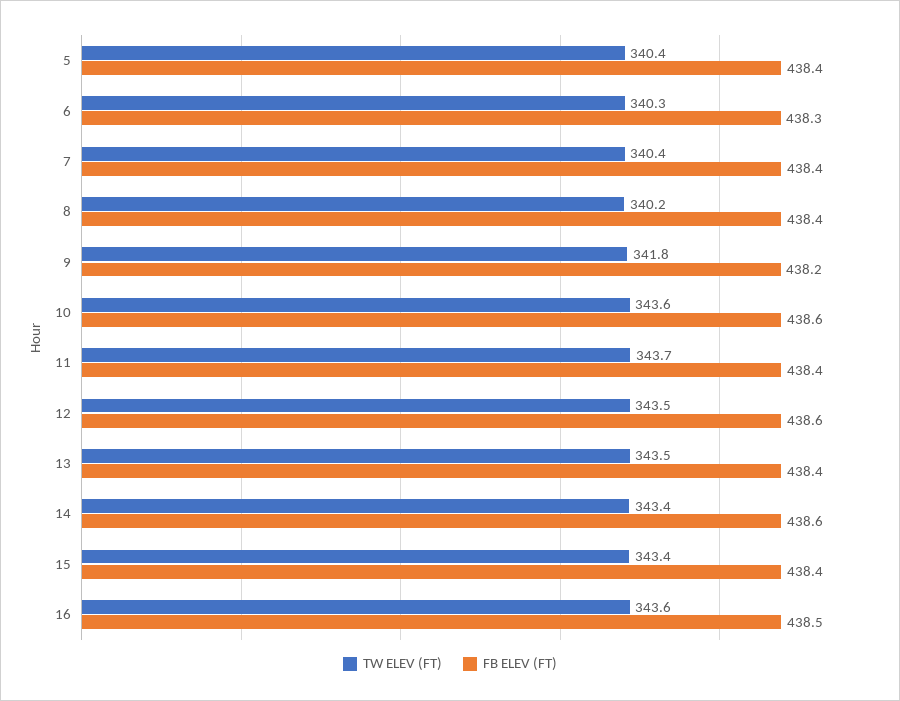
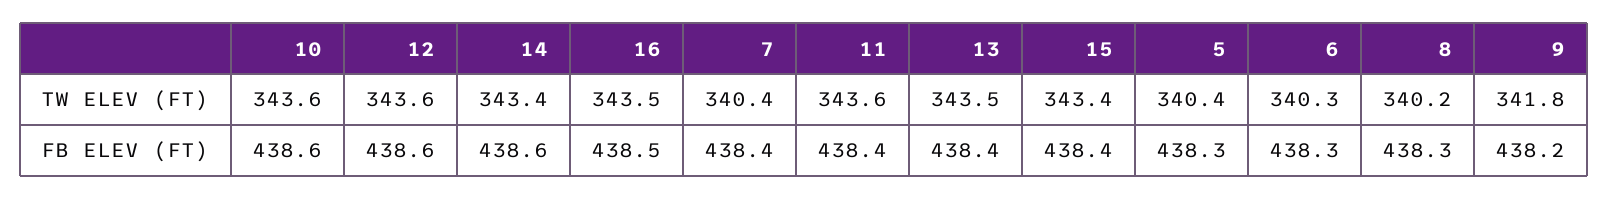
FB ELEV (FT), 5: 438.4 -> 438.3
FB ELEV (FT), 8: 438.4 -> 438.3
TW ELEV (FT), 11: 343.7 -> 343.6
TW ELEV (FT), 12: 343.5 -> 343.6
TW ELEV (FT), 16: 343.6 -> 343.5

